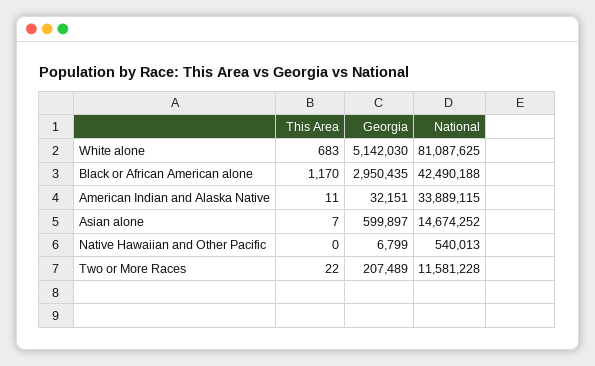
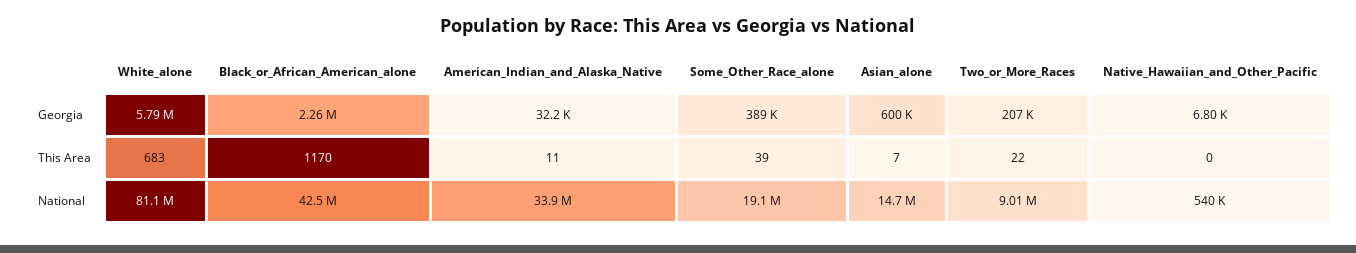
Georgia, White alone: 5142030 -> 5790000
Georgia, Black or African American alone: 2950435 -> 2260000
National, Two or More Races: 11581228 -> 9010000
Georgia, Some_Other_Race_alone: none -> 389000
This Area, Some_Other_Race_alone: none -> 39
National, Some_Other_Race_alone: none -> 19100000

